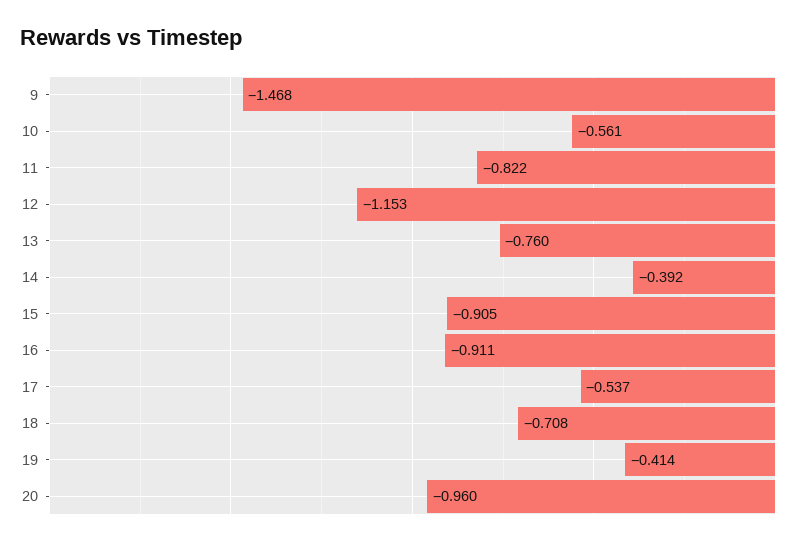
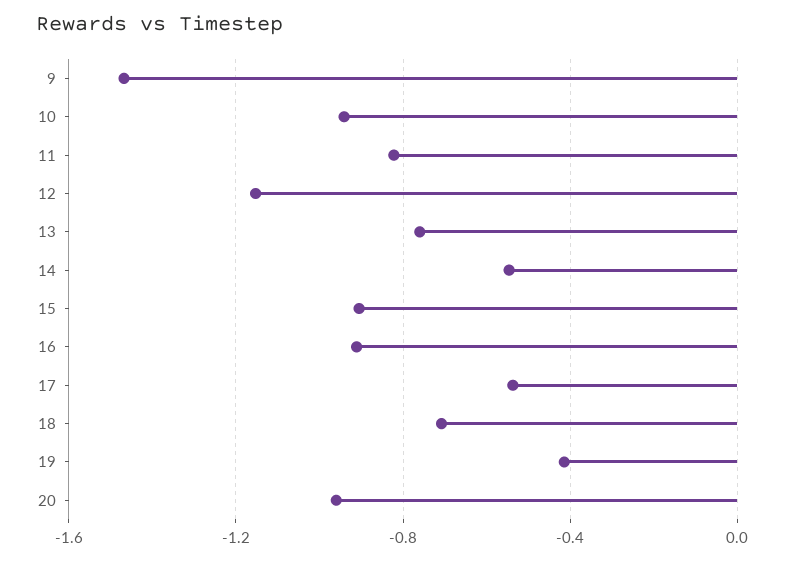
10: -0.561 -> -0.95
14: -0.392 -> -0.55

